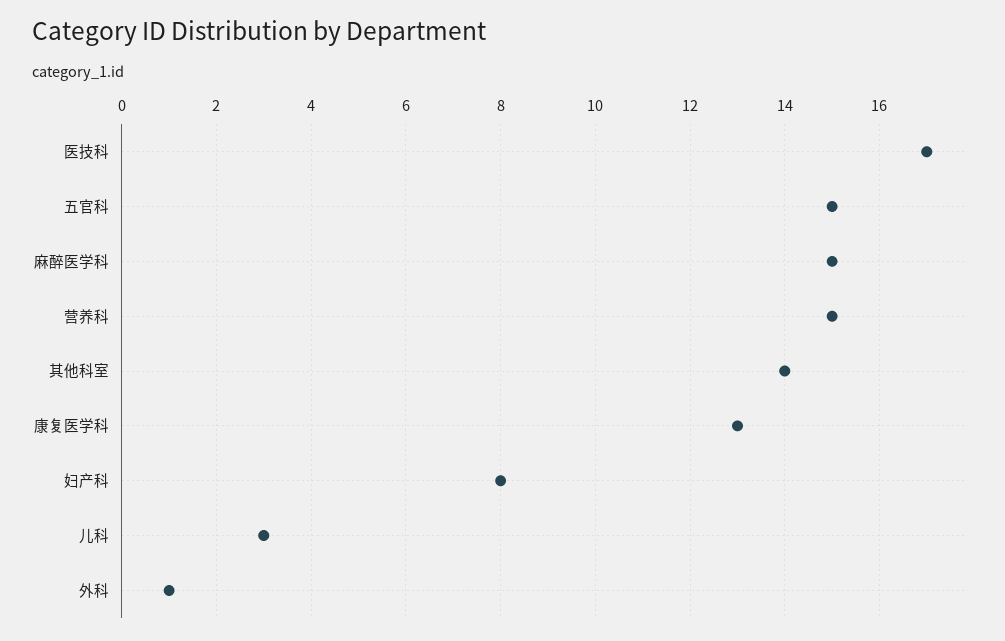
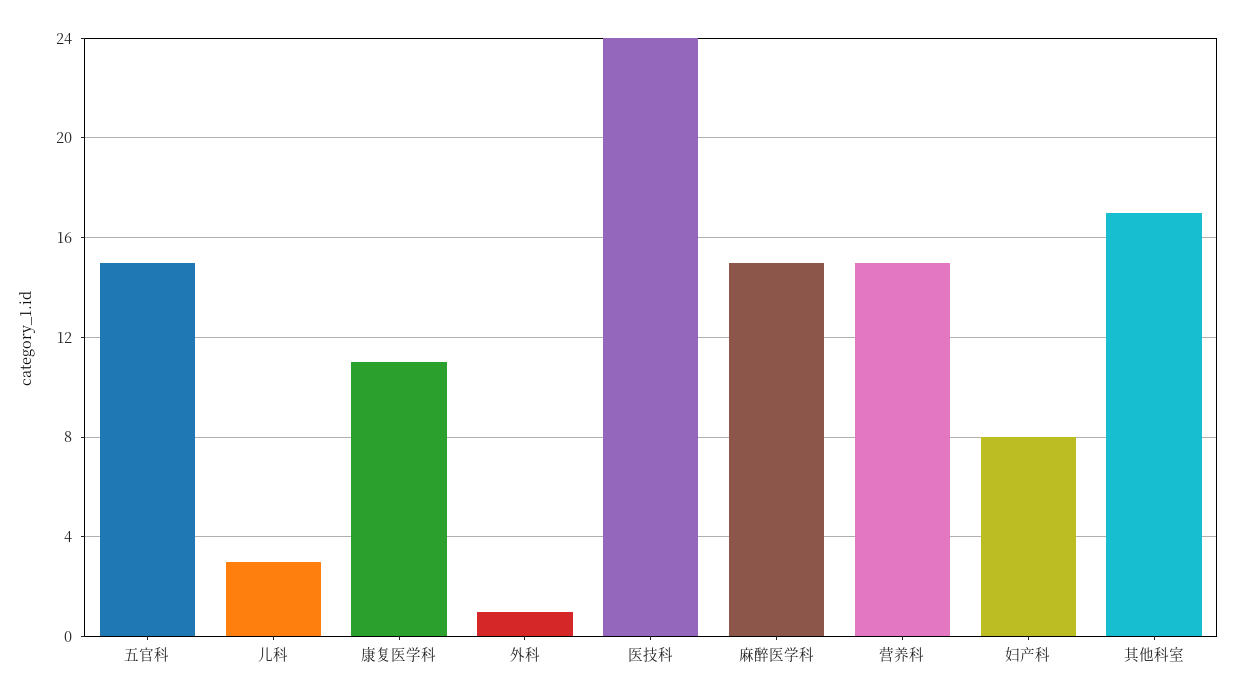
医技科: 17 -> 24
其他科室: 14 -> 17
康复医学科: 13 -> 11

